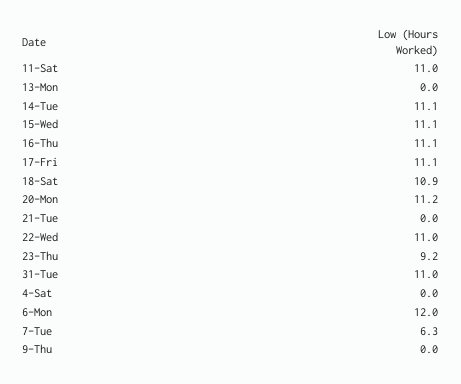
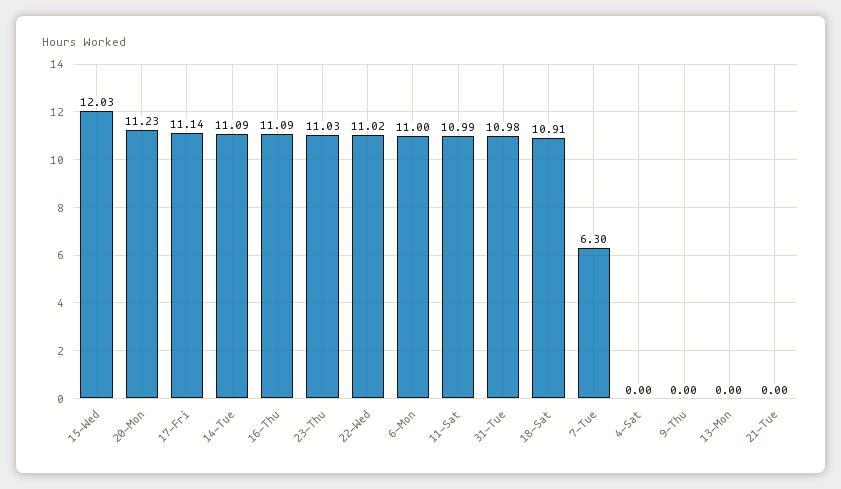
15-Wed: 11.1 -> 12.03
23-Thu: 9.2 -> 11.03
6-Mon: 12 -> 11

